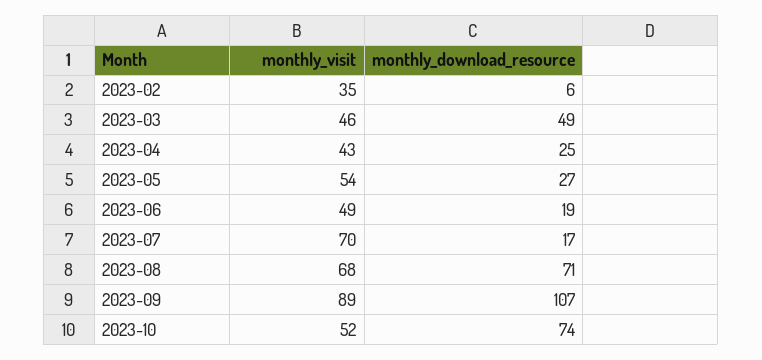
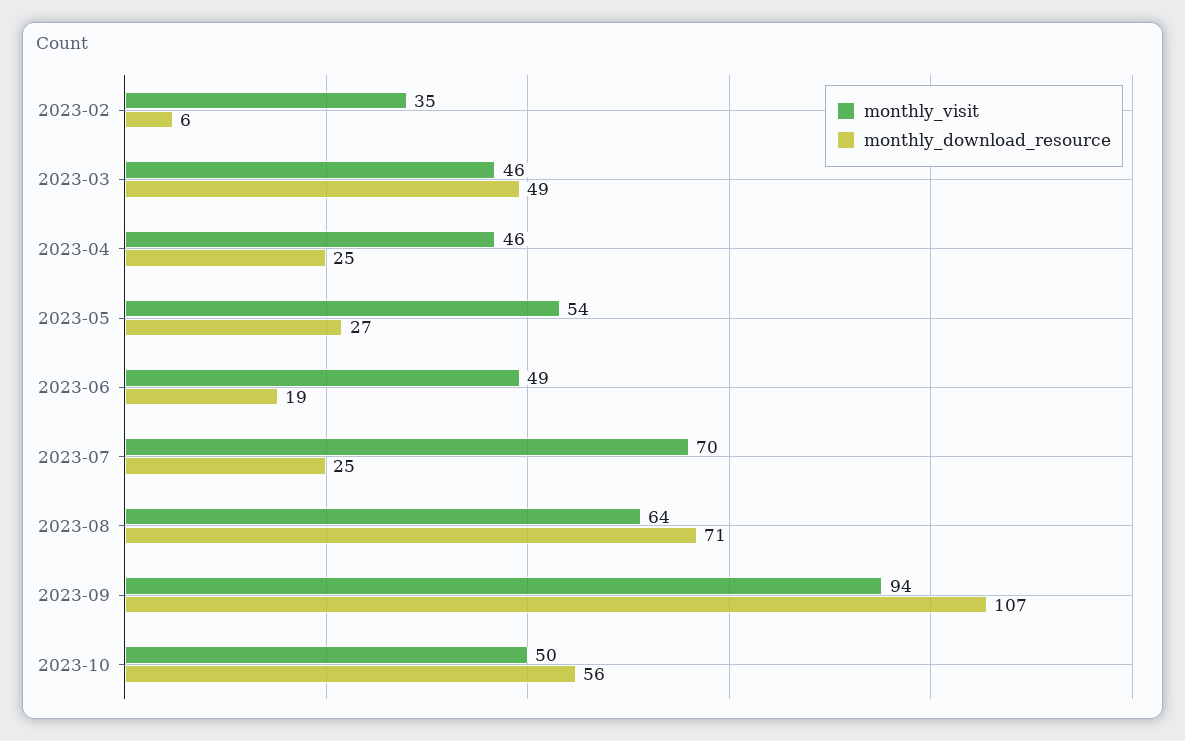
monthly_visit, 2023-04: 43 -> 46
monthly_download_resource, 2023-07: 17 -> 25
monthly_visit, 2023-08: 68 -> 64
monthly_visit, 2023-09: 89 -> 94
monthly_visit, 2023-10: 52 -> 50
monthly_download_resource, 2023-10: 74 -> 56

